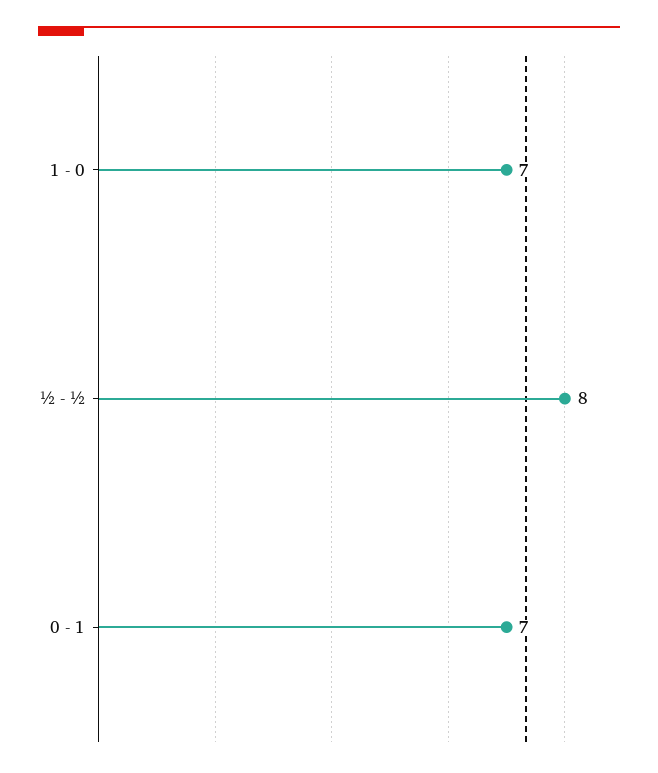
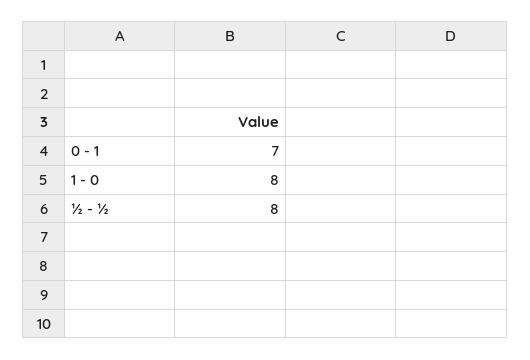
1 - 0: 7 -> 8

